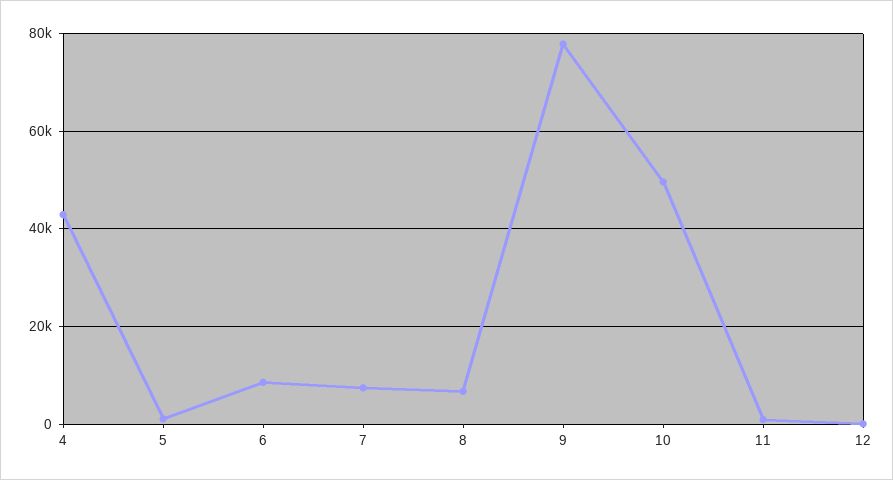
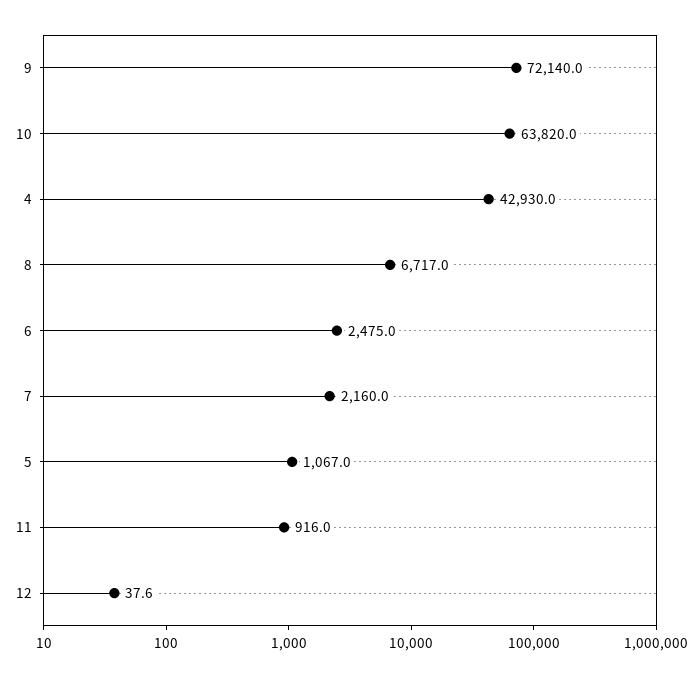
6: 8000 -> 2475
7: 8000 -> 2160
9: 78000 -> 72140
10: 50000 -> 63820

